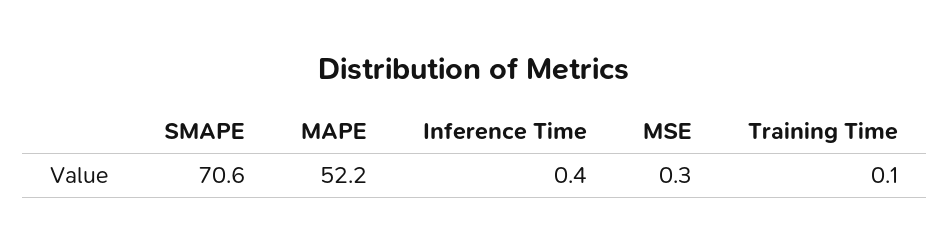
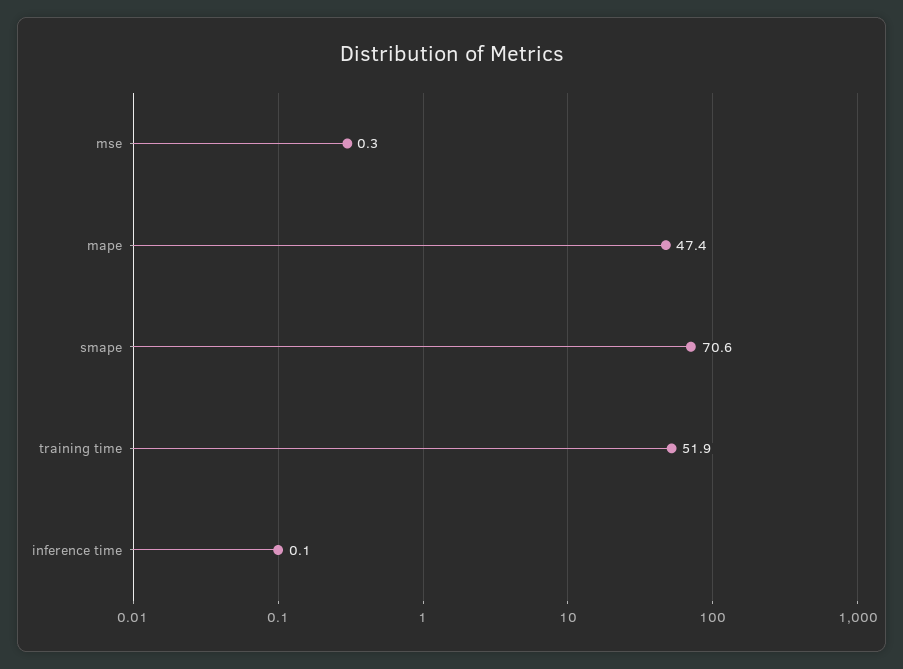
MAPE: 52.2 -> 47.4
Inference Time: 0.4 -> 0.1
Training Time: 0.1 -> 51.9

